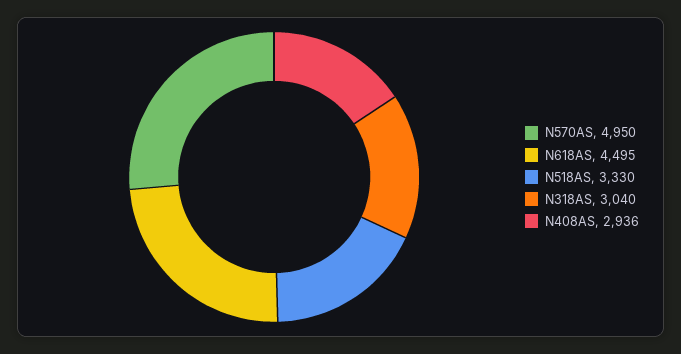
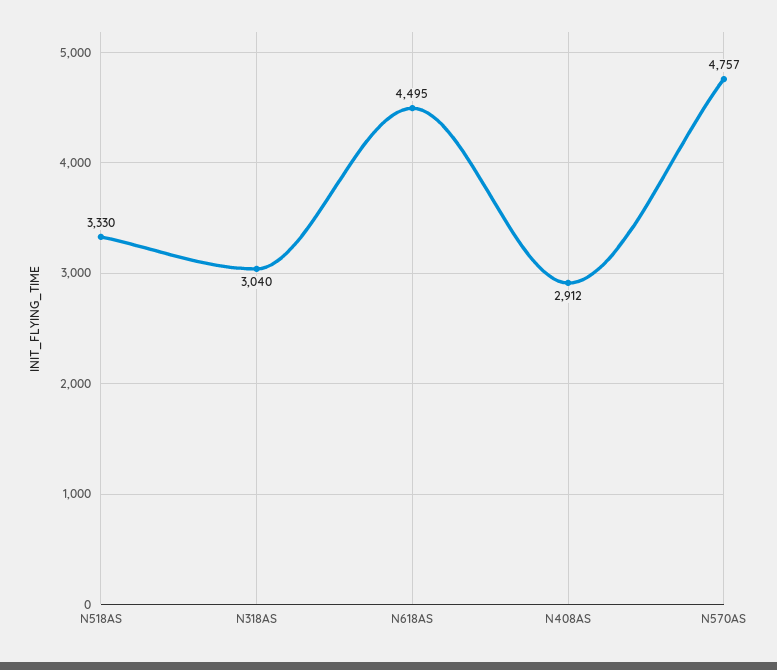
N570AS: 4950 -> 4757
N408AS: 2936 -> 2912

